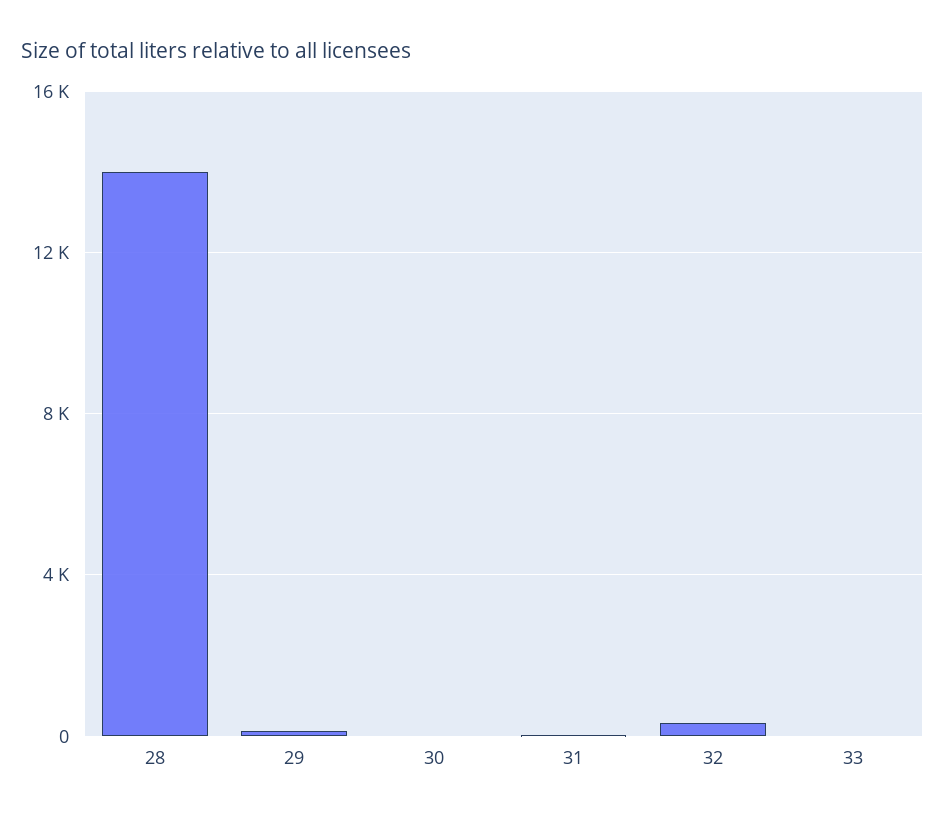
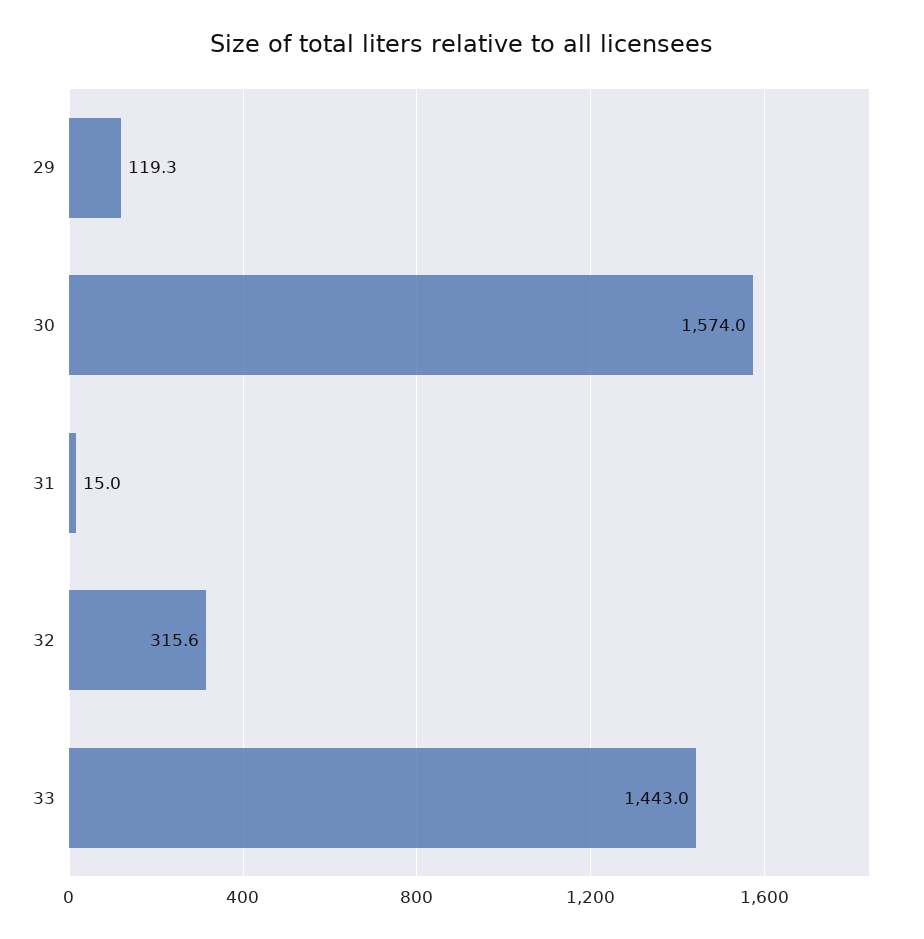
28: 14000 -> none
30: 0 -> 1574
33: 0 -> 1443

